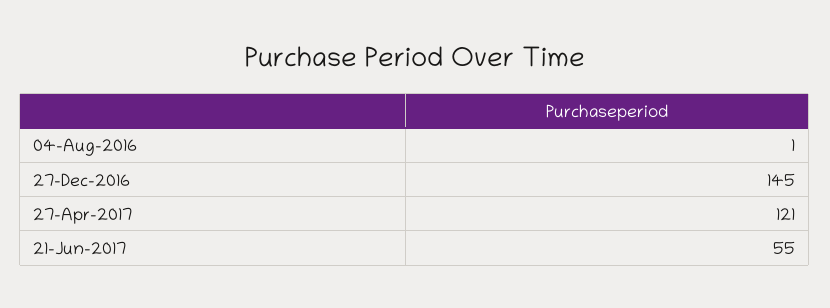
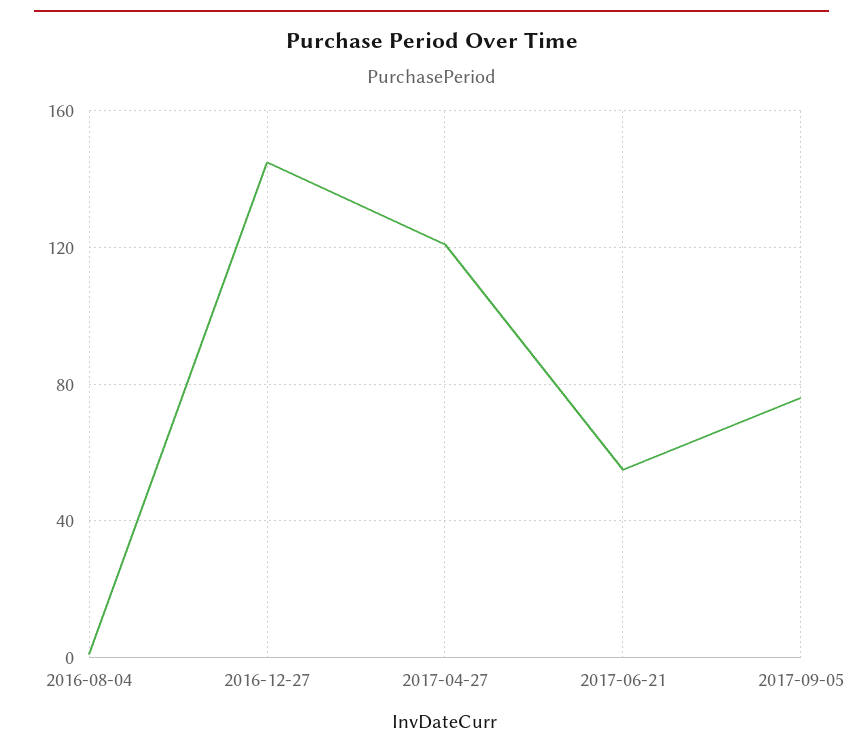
2017-09-05: none -> 75

